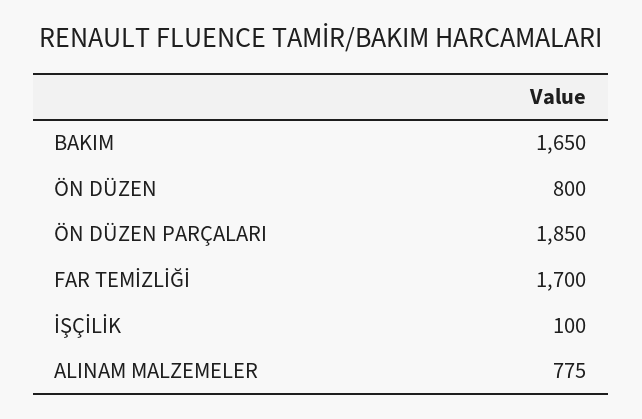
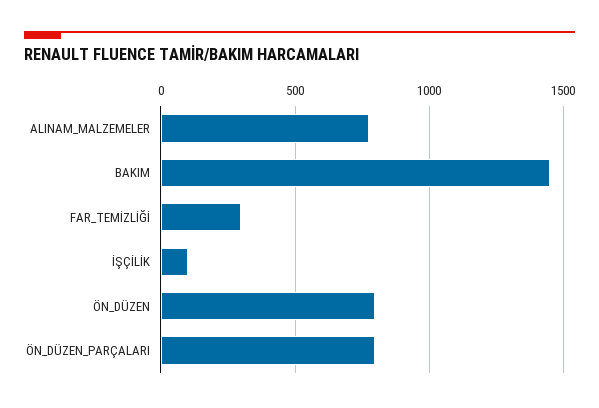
BAKIM: 1650 -> 1450
ÖN DÜZEN PARÇALARI: 1850 -> 800
FAR TEMİZLİĞİ: 1700 -> 300

